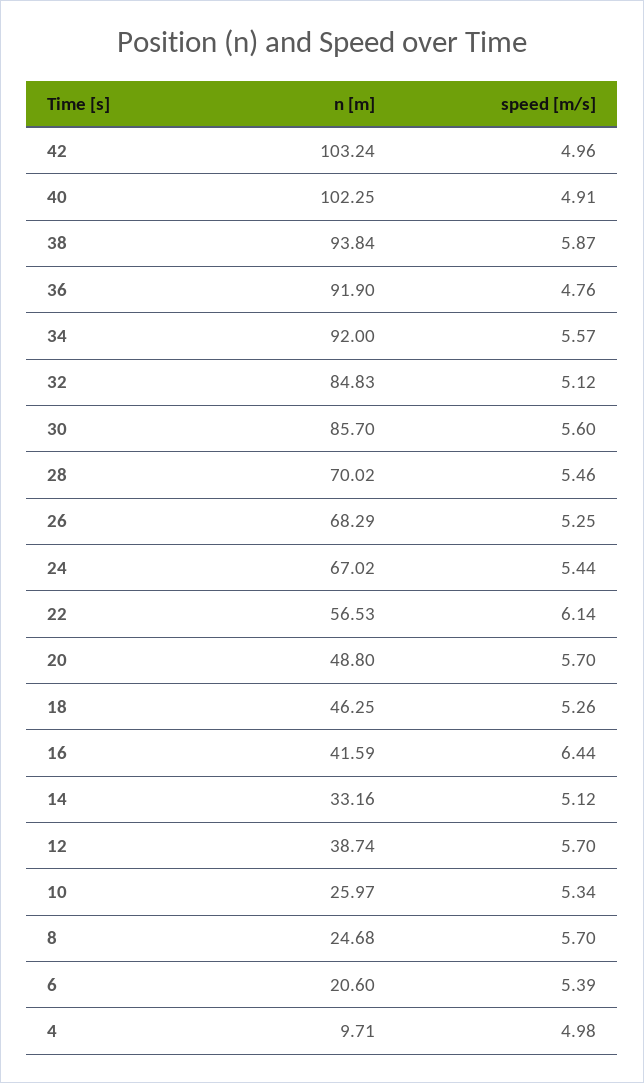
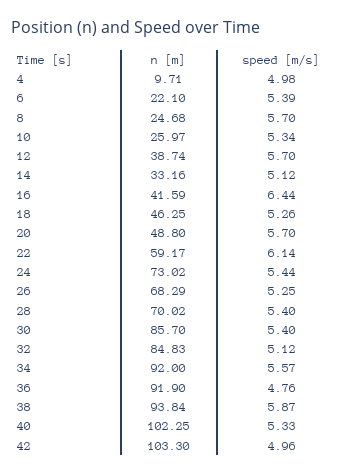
n [m], 42: 103.24 -> 103.3
speed [m/s], 40: 4.91 -> 5.33
speed [m/s], 30: 5.6 -> 5.4
speed [m/s], 28: 5.46 -> 5.4
n [m], 24: 67.02 -> 73.02
n [m], 22: 56.53 -> 59.17
n [m], 6: 20.6 -> 22.1

